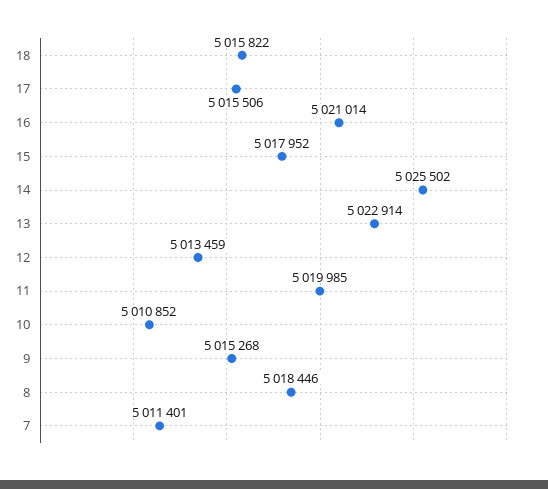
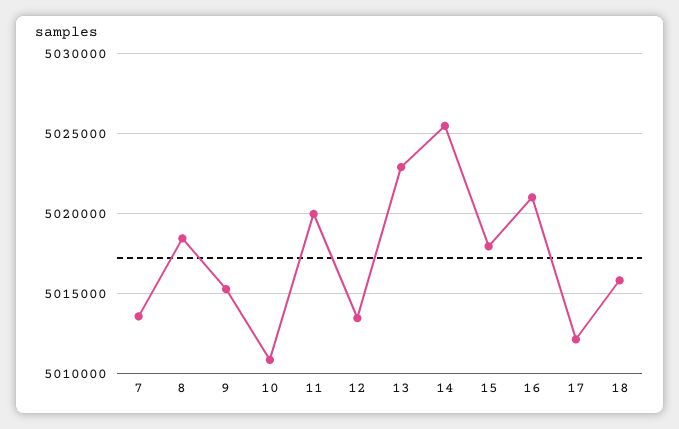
17: 5015506 -> 5012000
7: 5011401 -> 5013500

